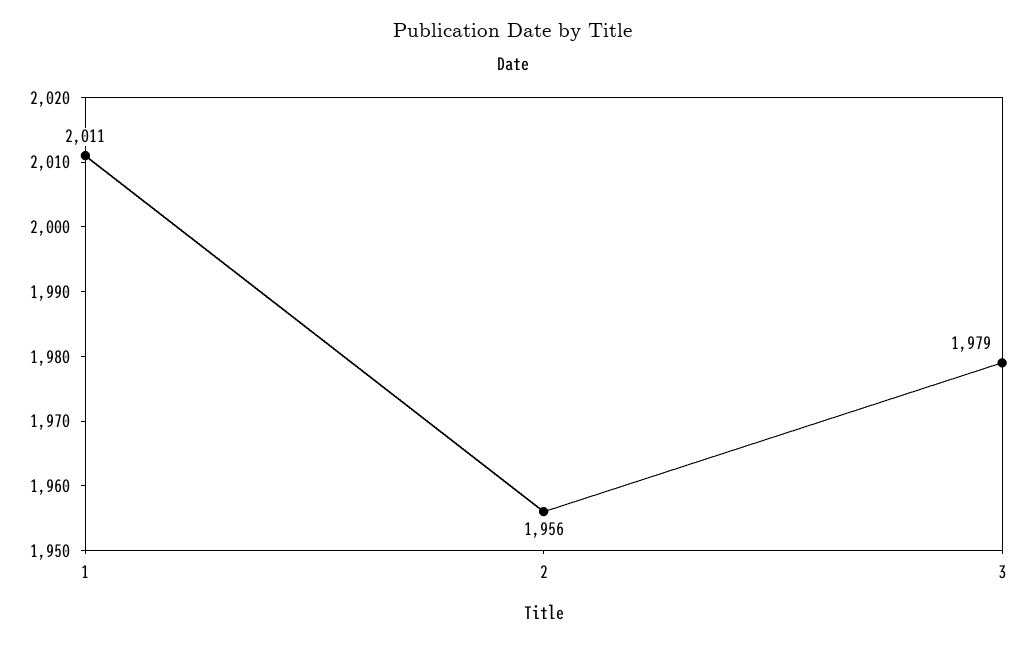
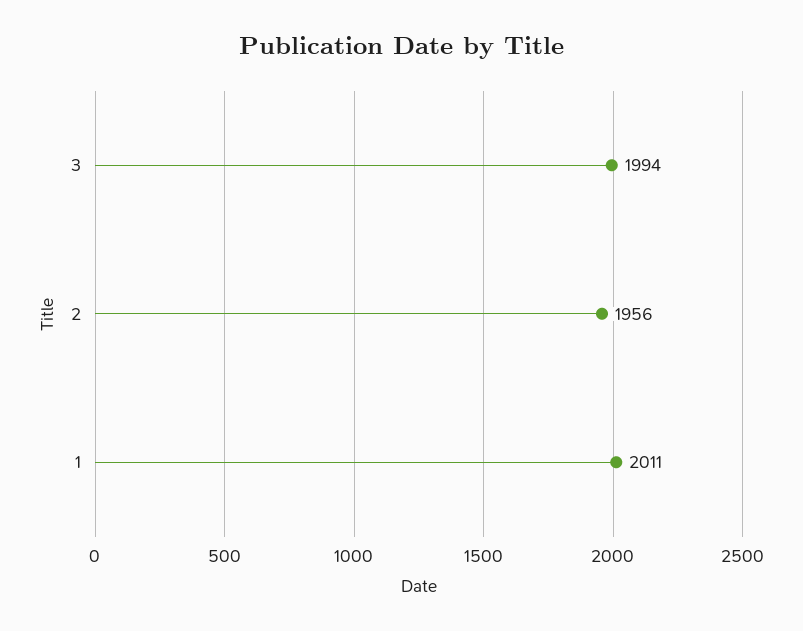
3: 1979 -> 1994

